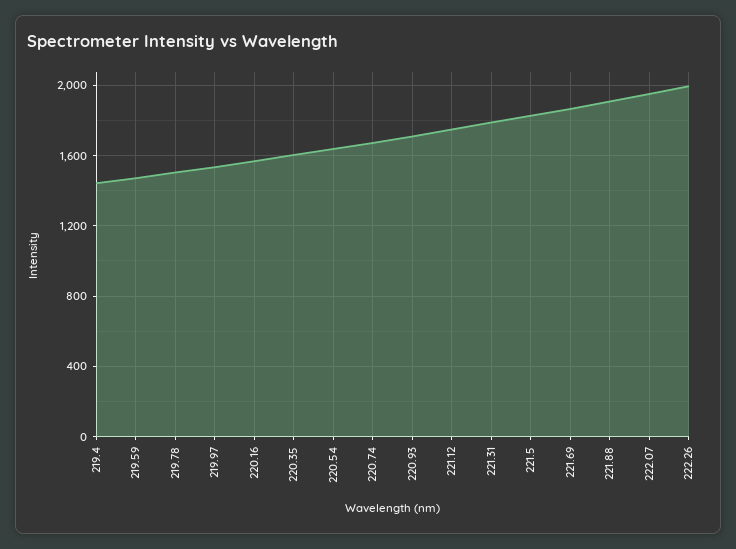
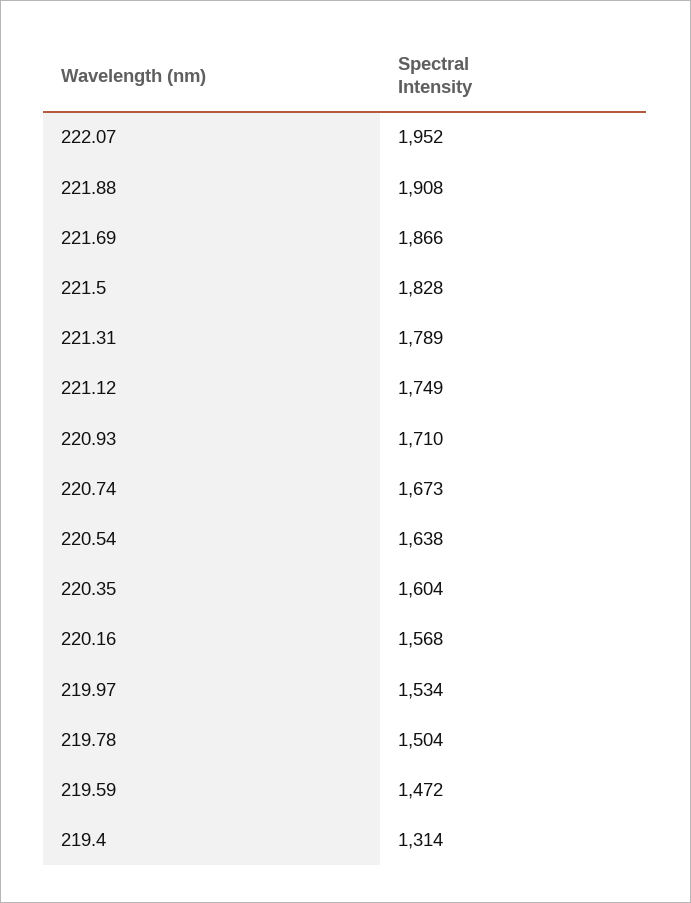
219.4: 1450 -> 1314
222.26: 2000 -> none

